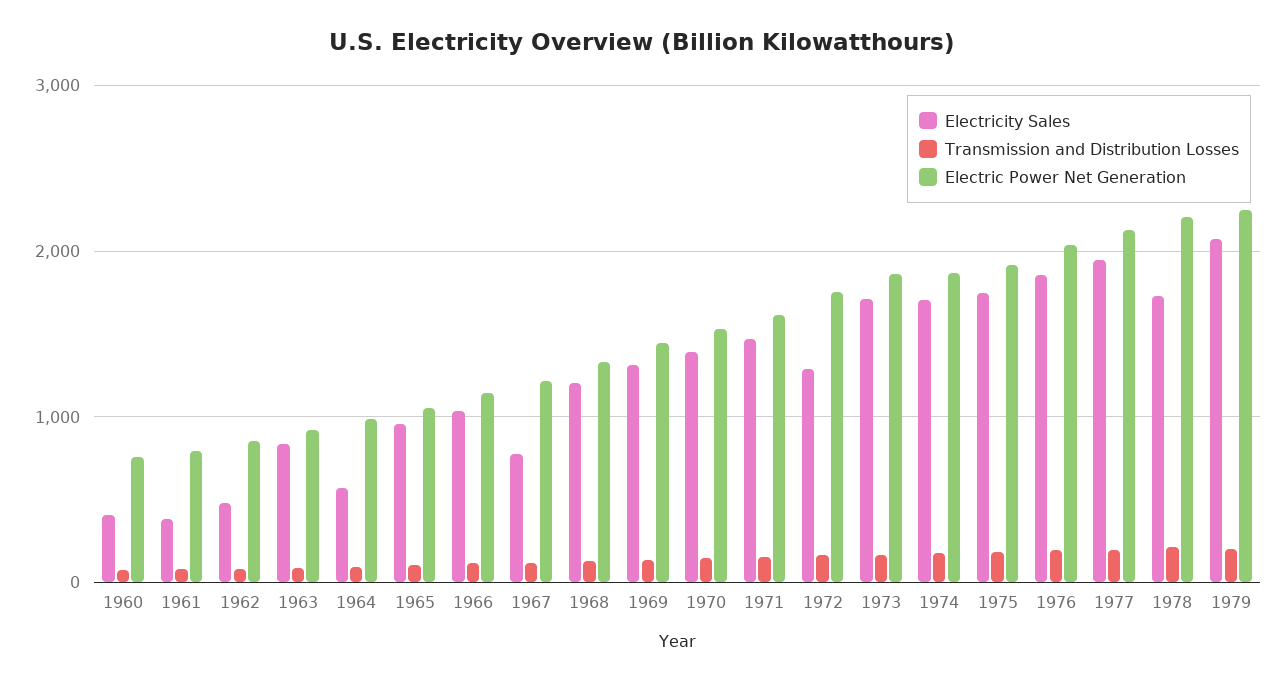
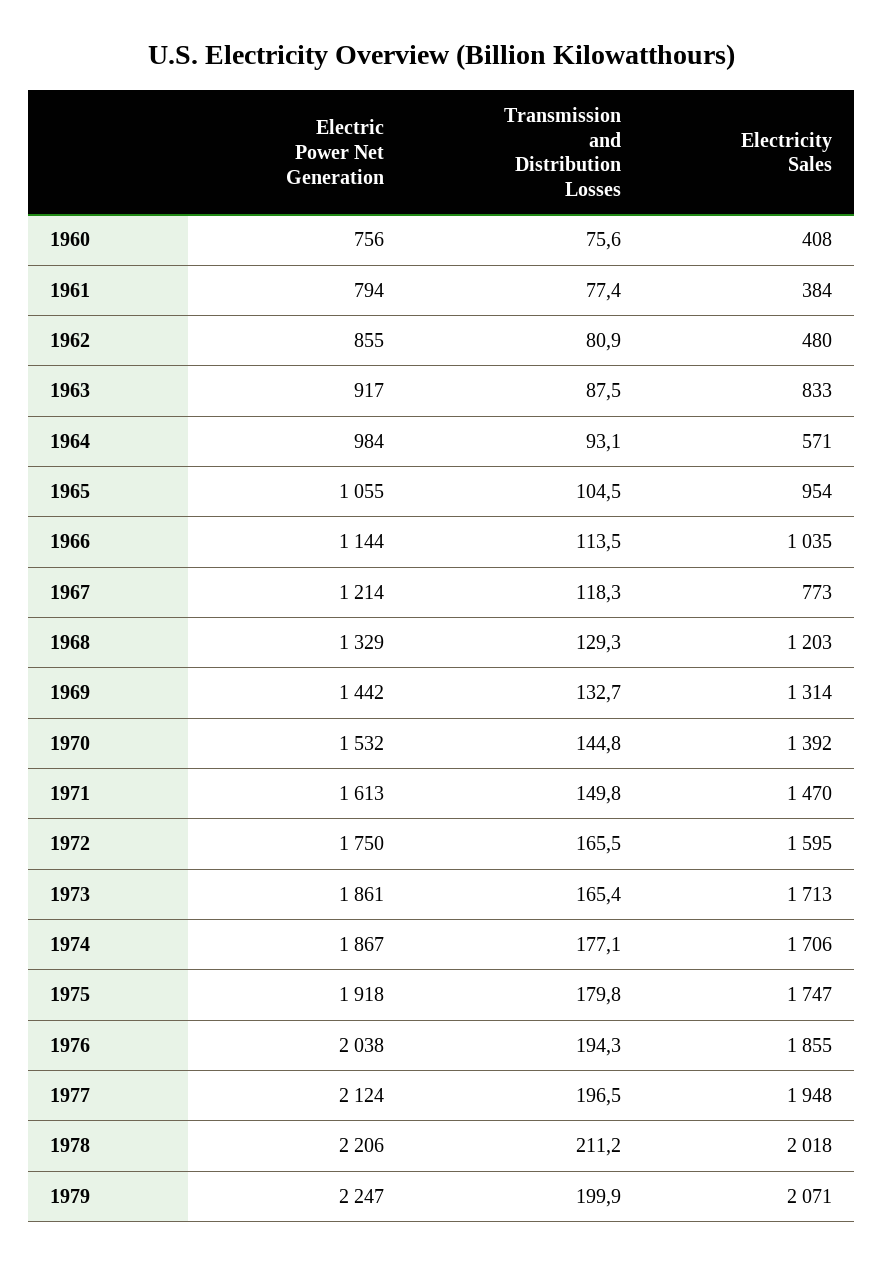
Electricity Sales, 1972: 1300 -> 1595
Electricity Sales, 1978: 1700 -> 2018

